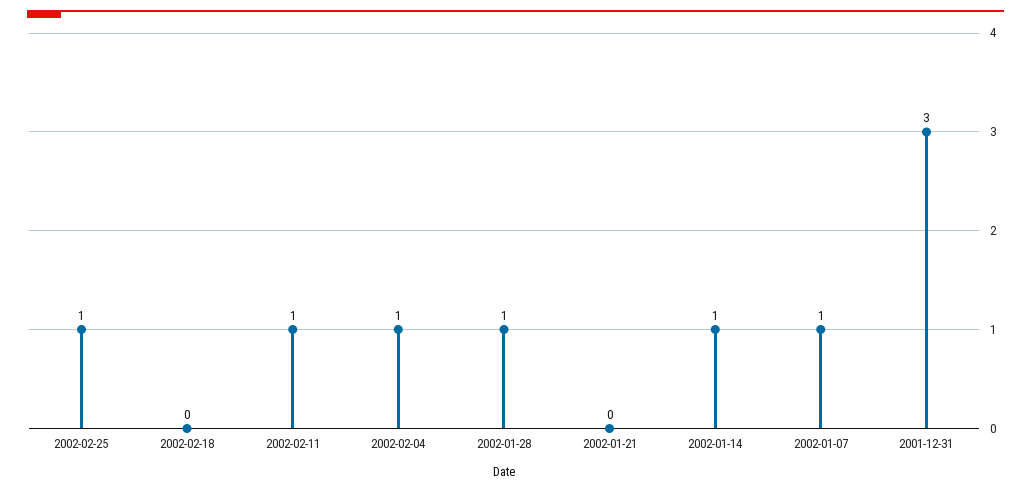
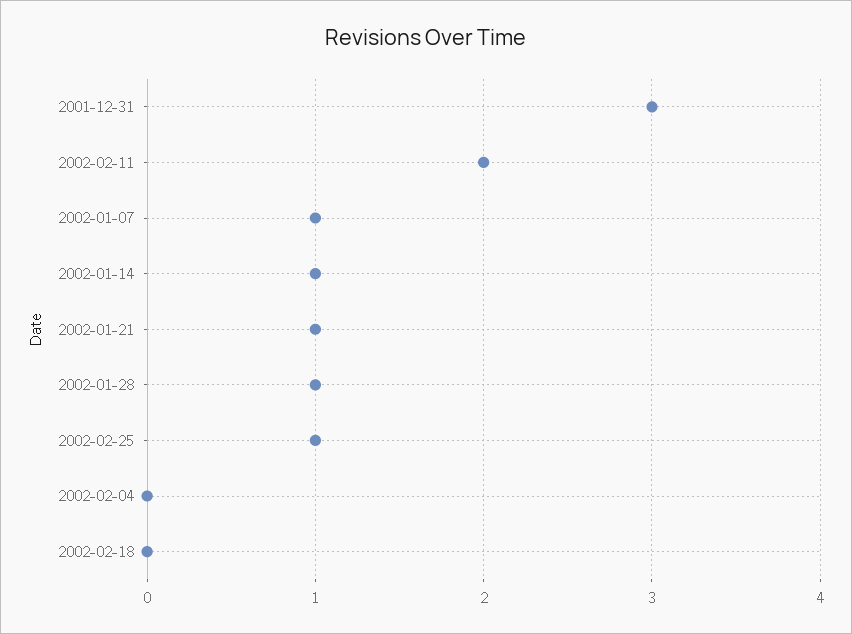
2002-02-11: 1 -> 2
2002-02-04: 1 -> 0
2002-01-21: 0 -> 1

